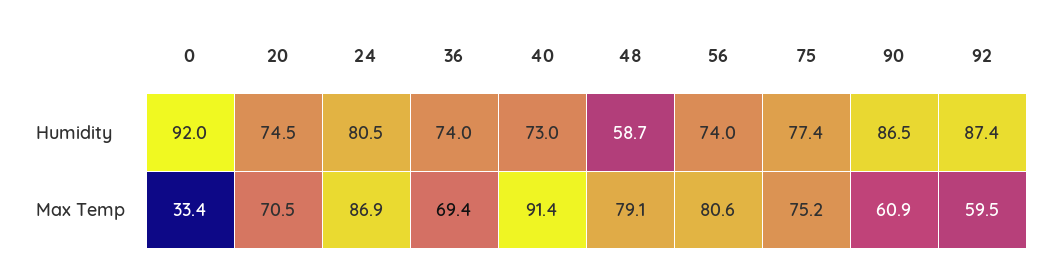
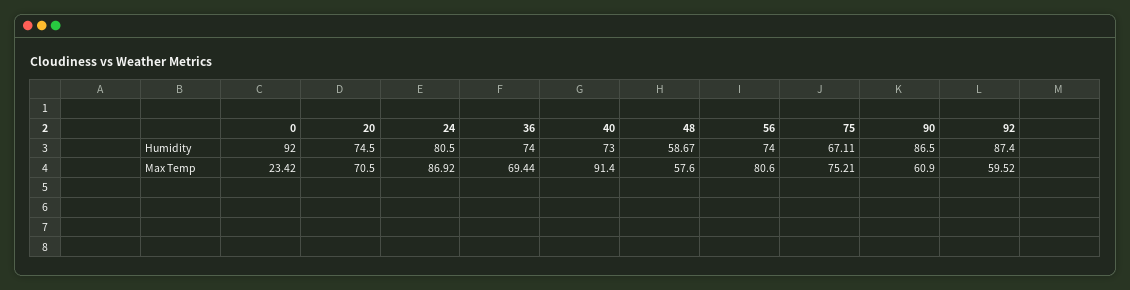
75, Humidity: 77.4 -> 67.11
0, Max Temp: 33.4 -> 23.42
48, Max Temp: 79.1 -> 57.6

